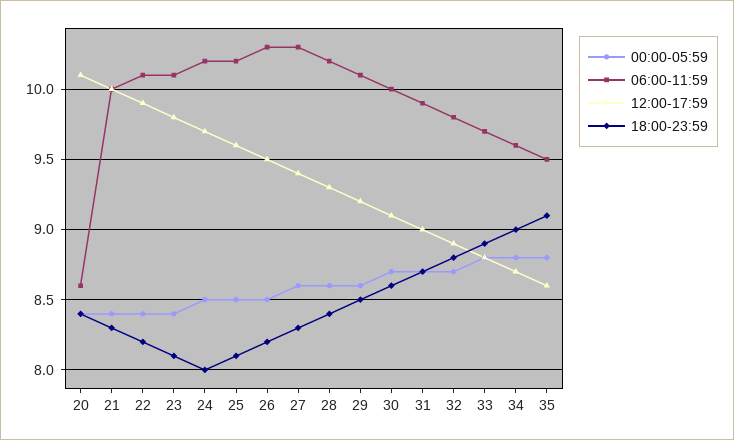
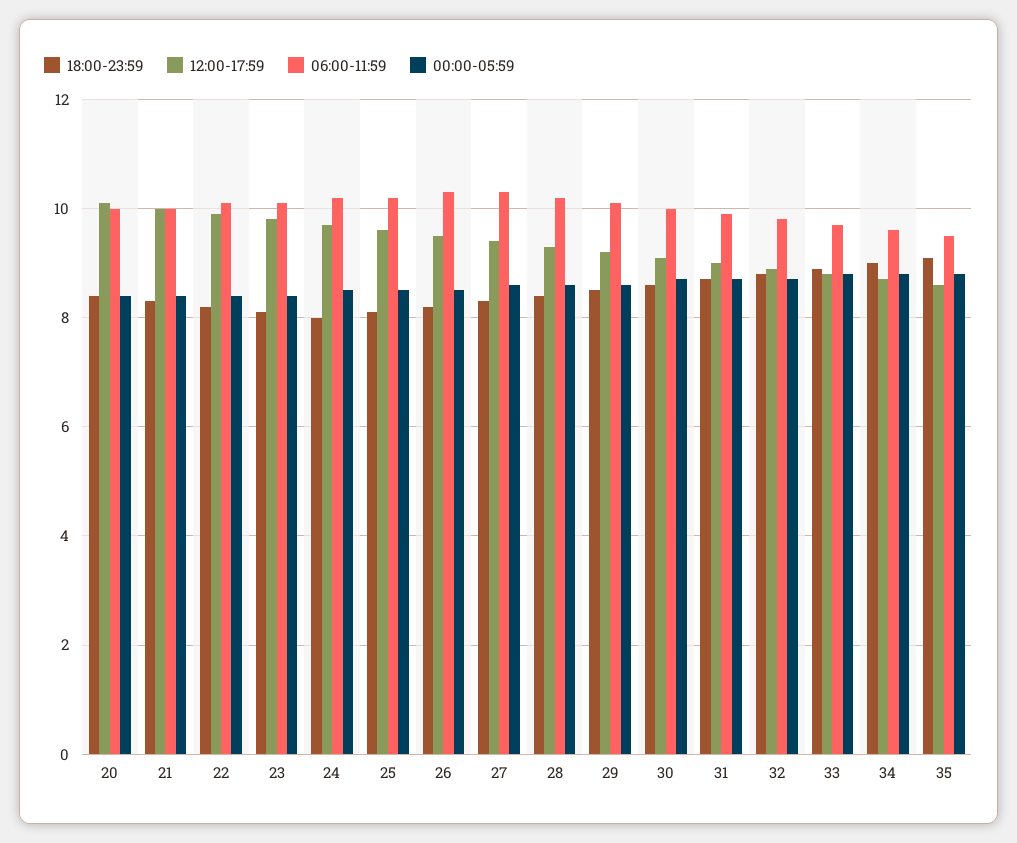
06:00-11:59, 20: 8.6 -> 10

